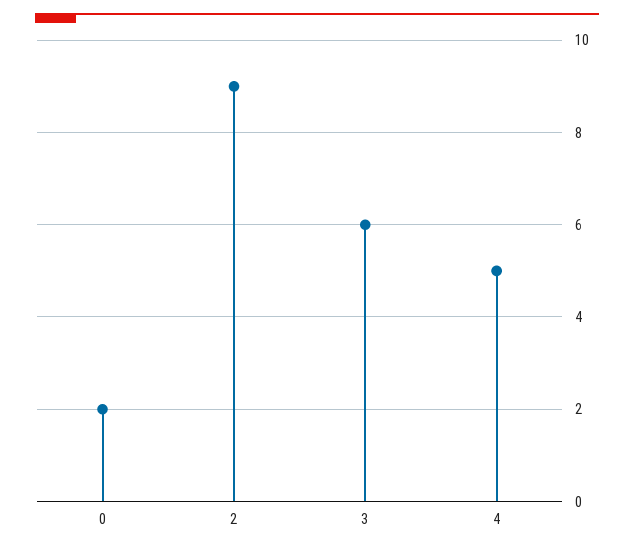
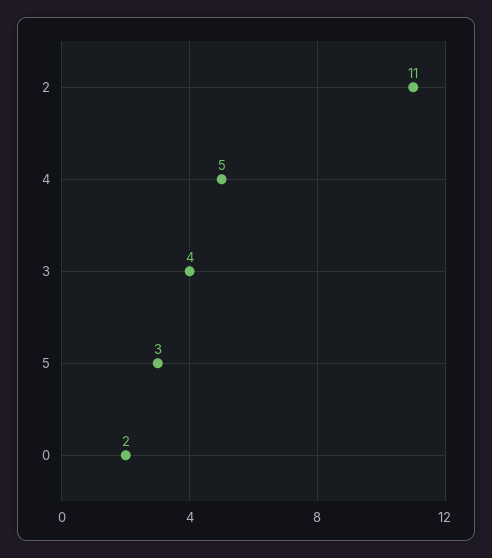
2: 9 -> 11
3: 6 -> 4
5: none -> 3

